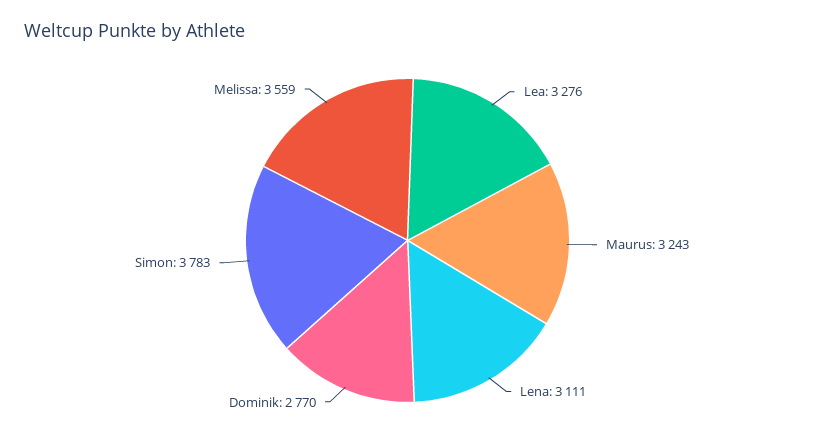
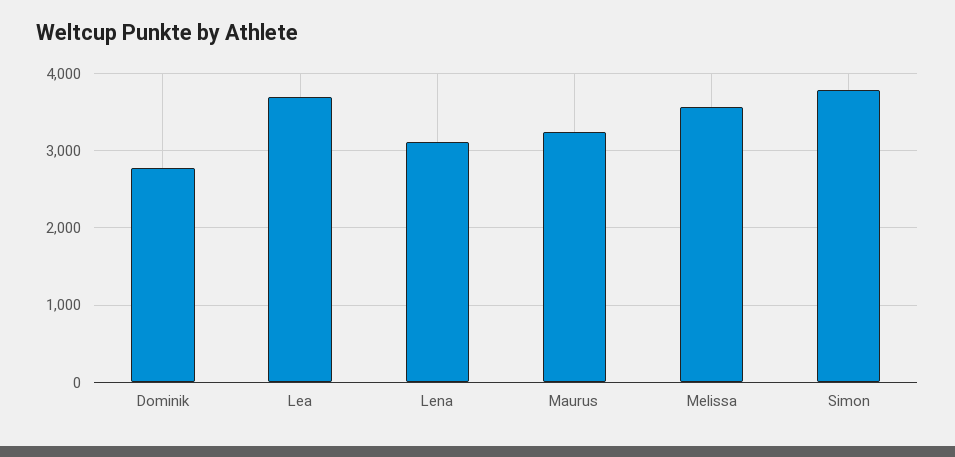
Lea: 3276 -> 3700

